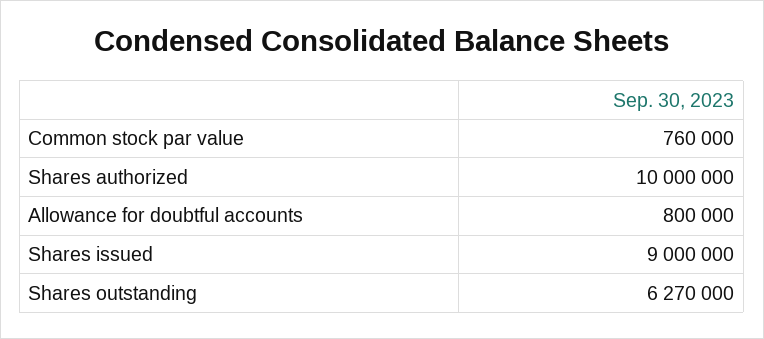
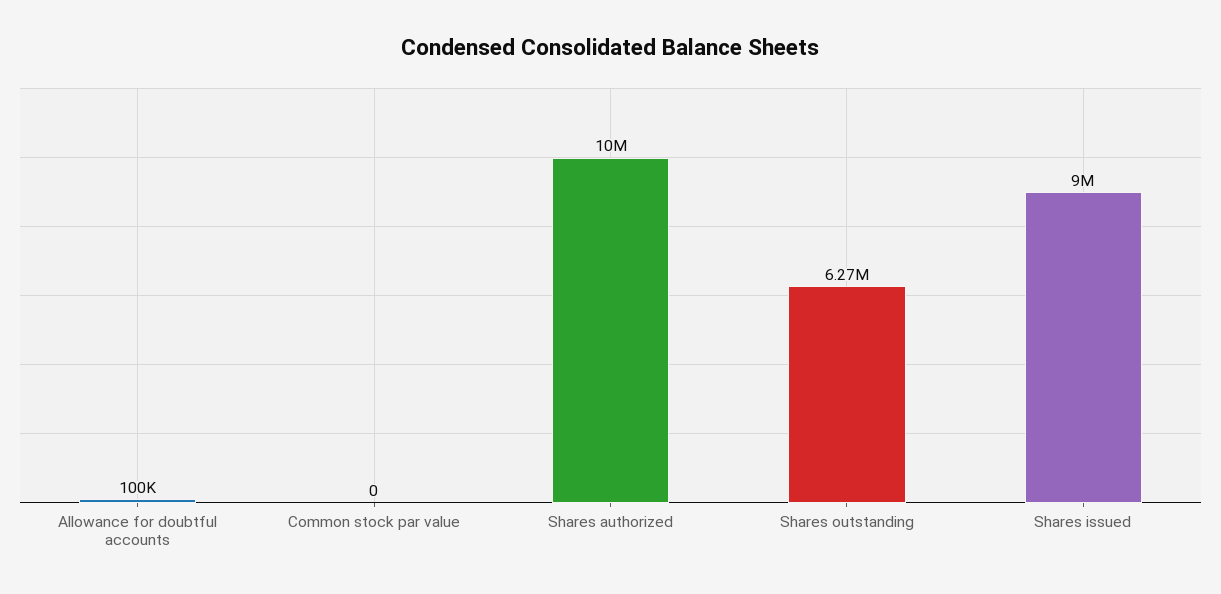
Common stock par value: 760000 -> 0
Allowance for doubtful accounts: 800000 -> 100000

